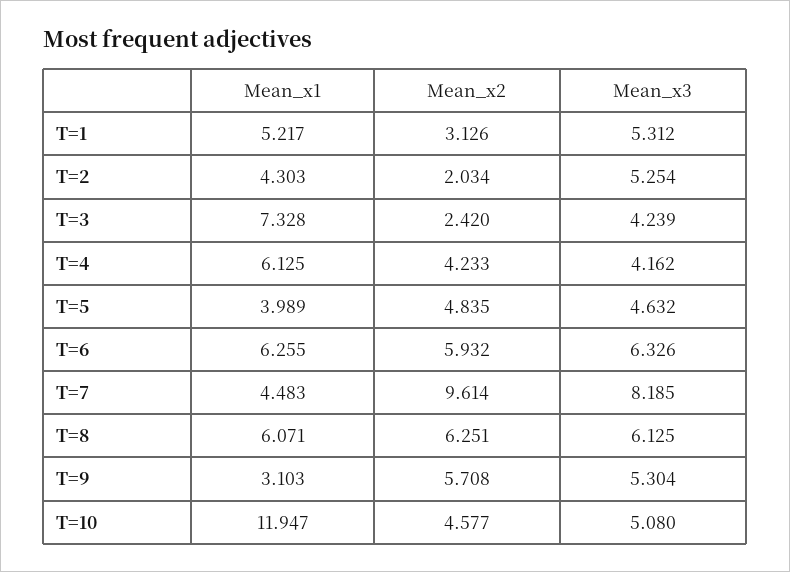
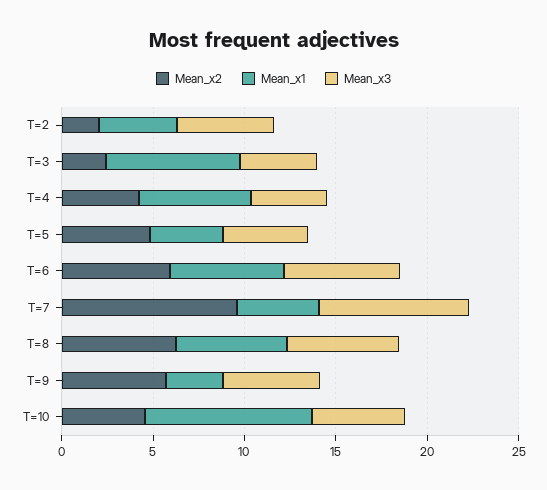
Mean_x1, T=1: 5.217 -> none
Mean_x2, T=1: 3.126 -> none
Mean_x3, T=1: 5.312 -> none
Mean_x1, T=10: 11.947 -> 9

